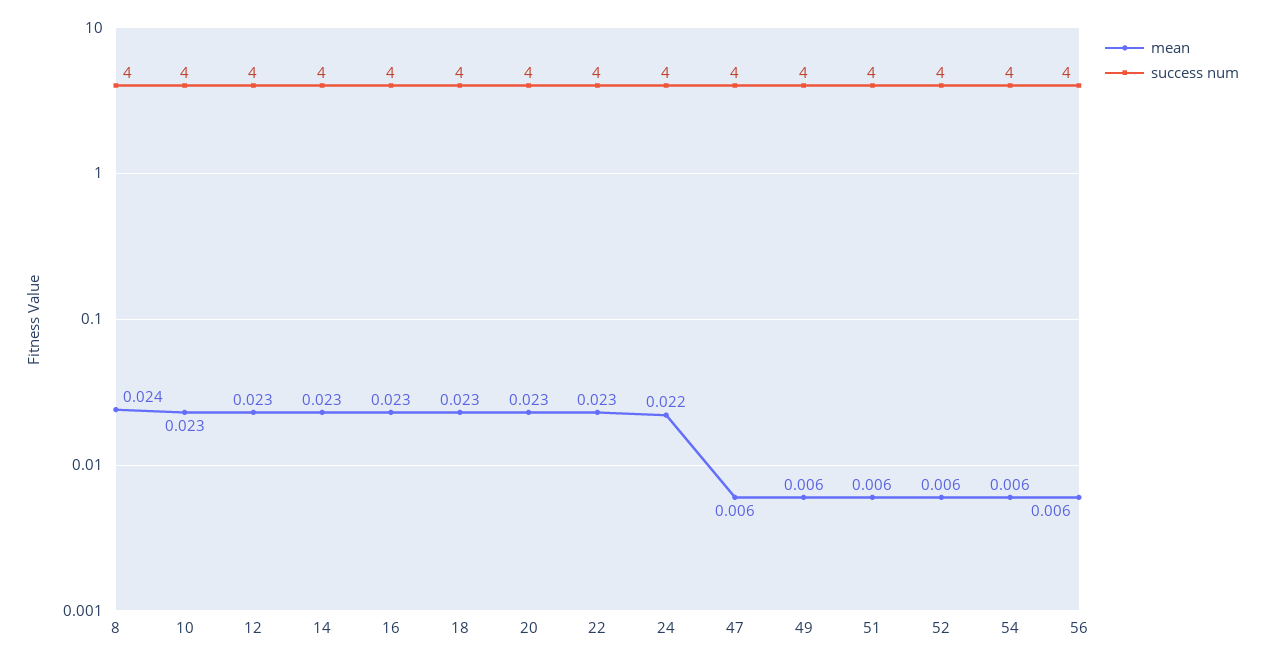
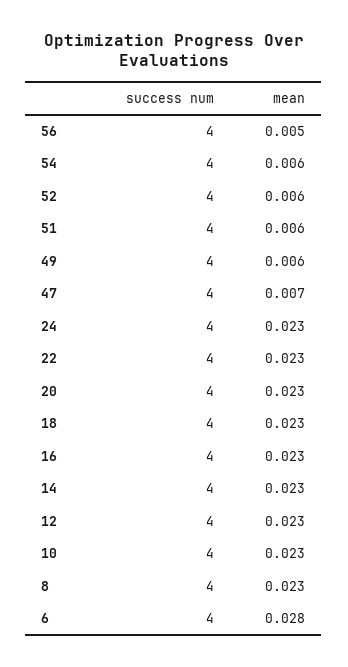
mean, 8: 0.024 -> 0.023
mean, 24: 0.022 -> 0.023
mean, 47: 0.006 -> 0.007
mean, 56: 0.006 -> 0.005
success num, 6: none -> 4
mean, 6: none -> 0.028

